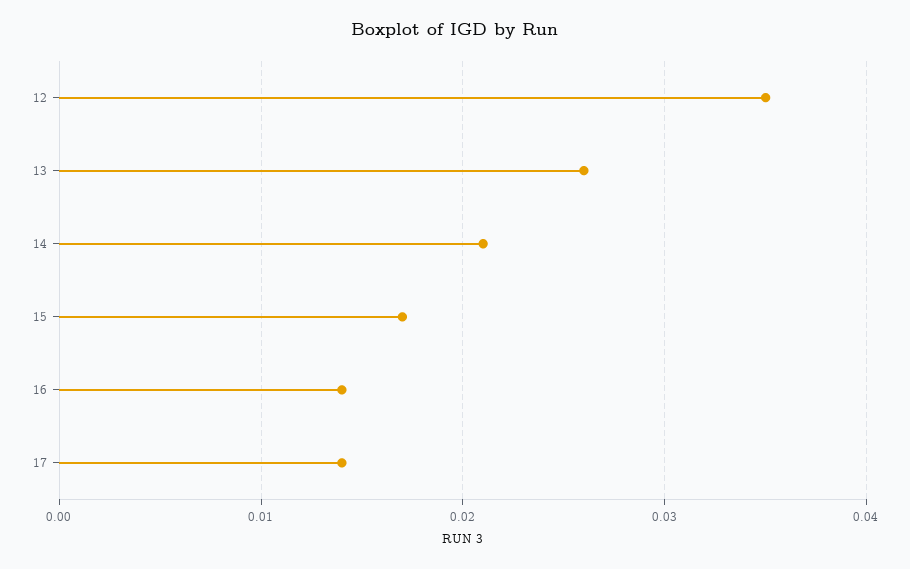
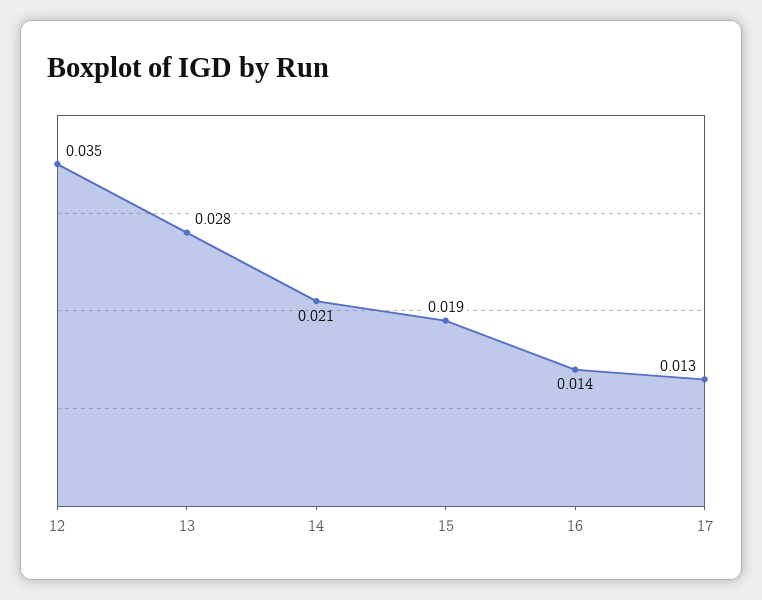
13: 0.026 -> 0.028
15: 0.017 -> 0.019
17: 0.014 -> 0.013

